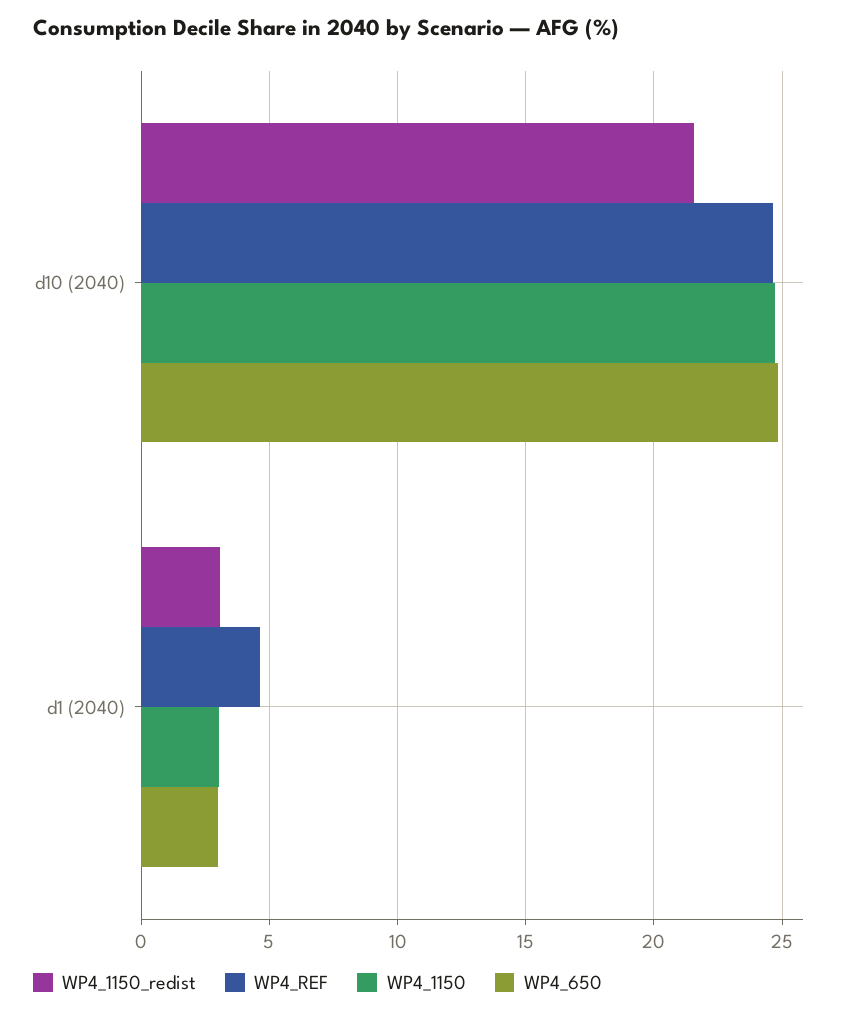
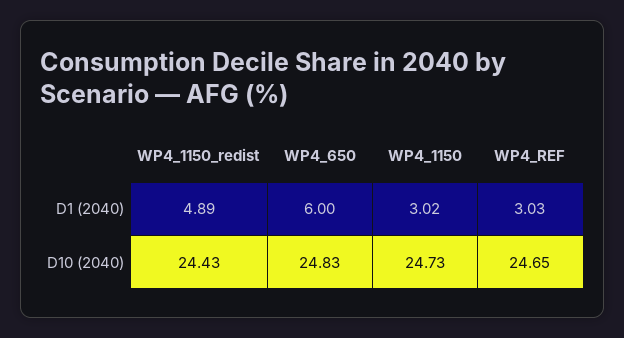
WP4_1150_redist, d10 (2040): 21.5 -> 24.43
WP4_1150_redist, d1 (2040): 3 -> 4.89
WP4_REF, d1 (2040): 4.5 -> 3.03
WP4_650, d1 (2040): 3 -> 6

